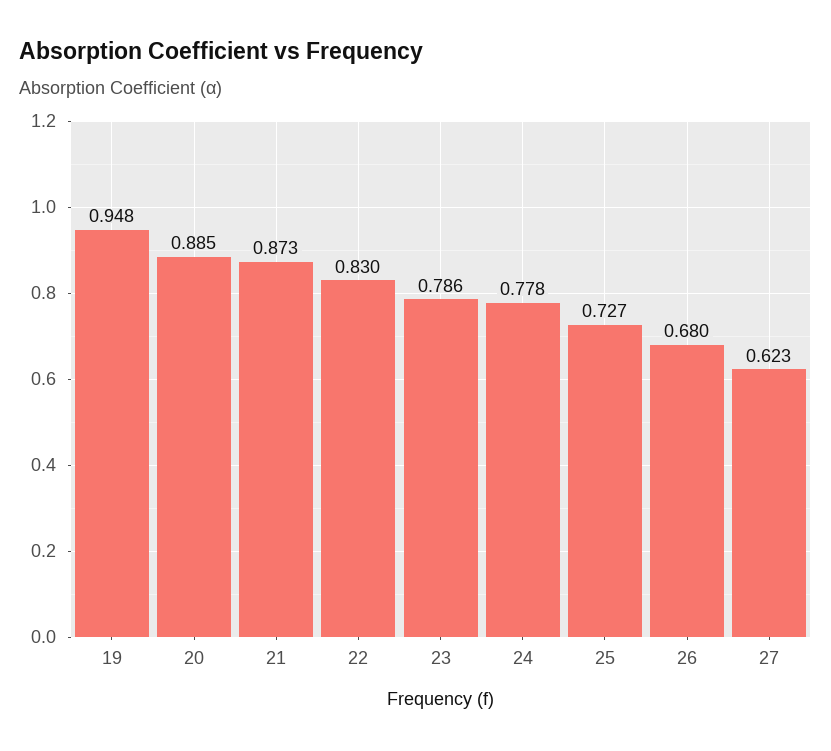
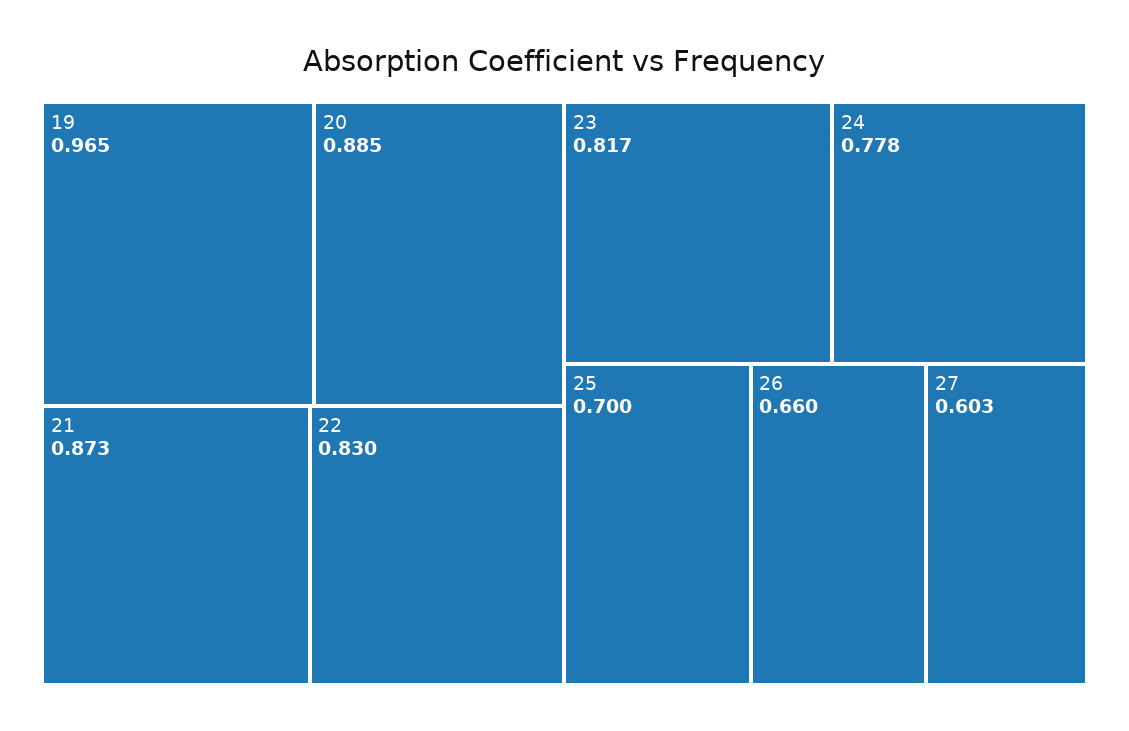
19: 0.948 -> 0.965
23: 0.786 -> 0.817
25: 0.727 -> 0.7
26: 0.68 -> 0.66
27: 0.623 -> 0.603

